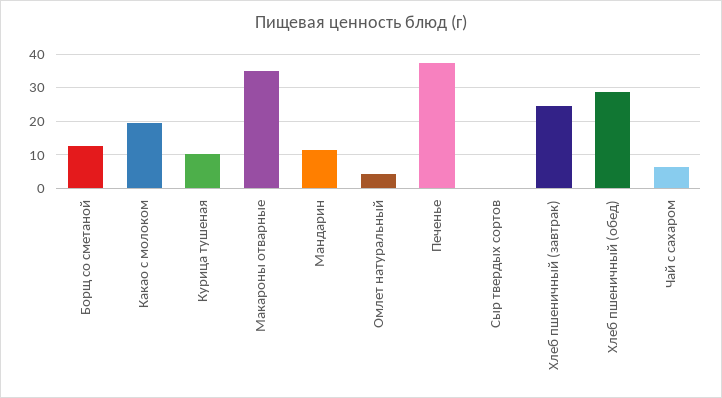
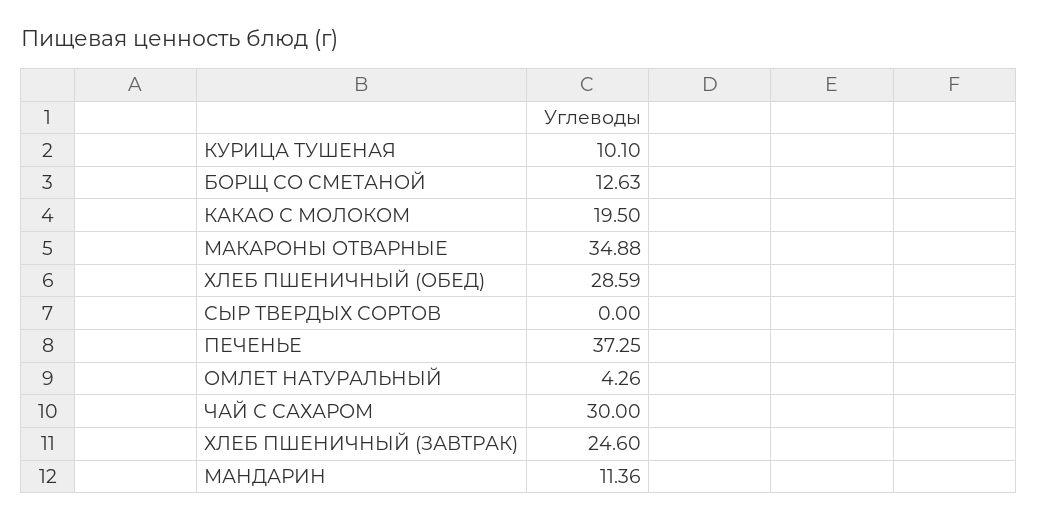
Чай с сахаром: 6 -> 30

